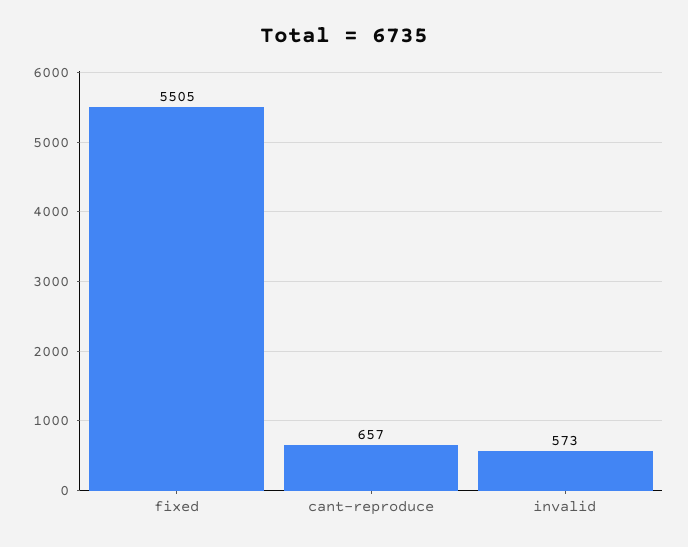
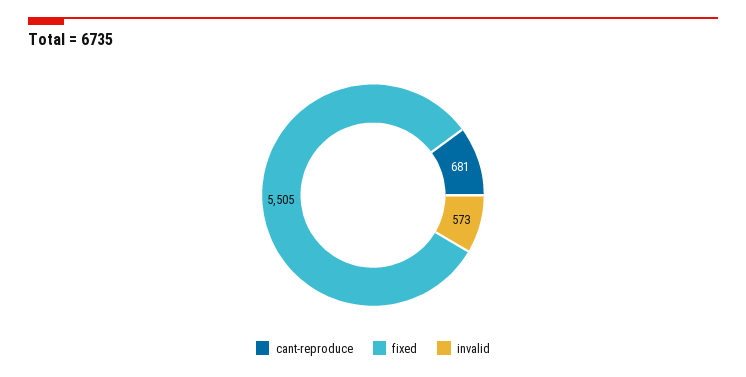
cant-reproduce: 657 -> 681

